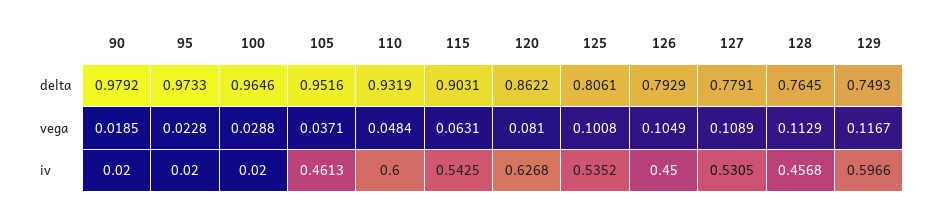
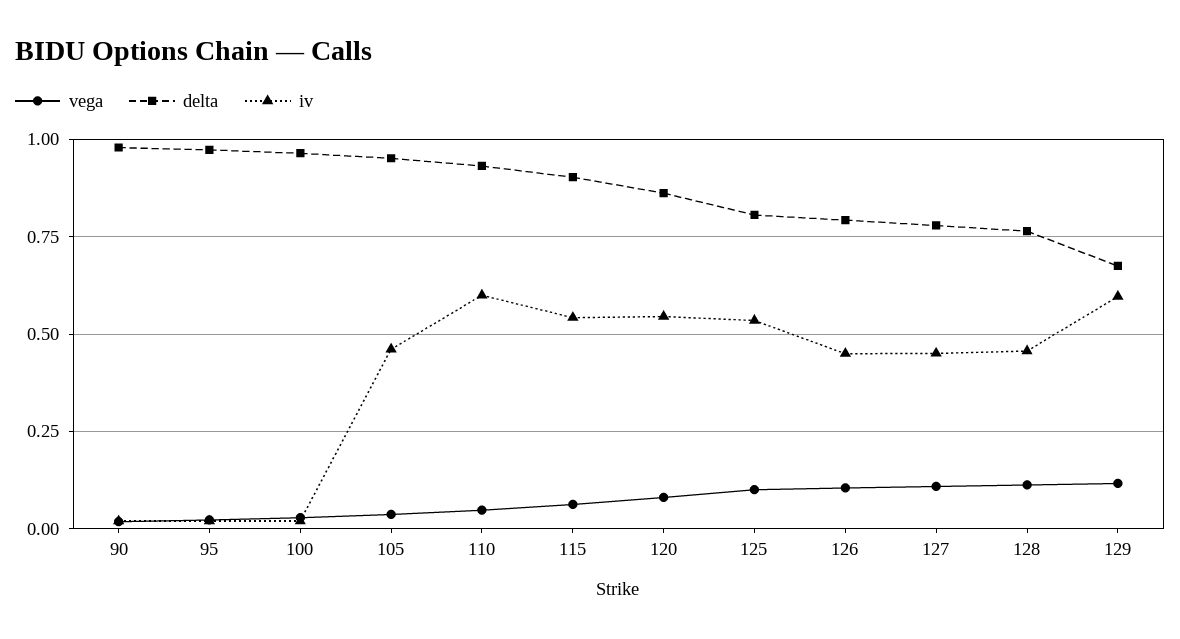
delta, 129: 0.7493 -> 0.675
iv, 120: 0.6268 -> 0.55
iv, 127: 0.5305 -> 0.45

